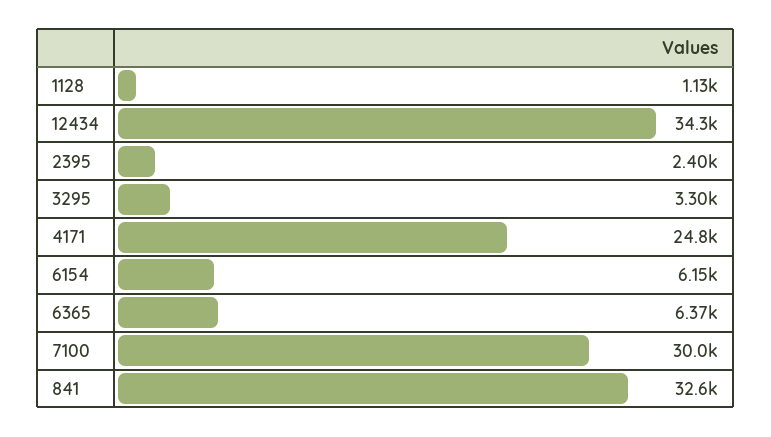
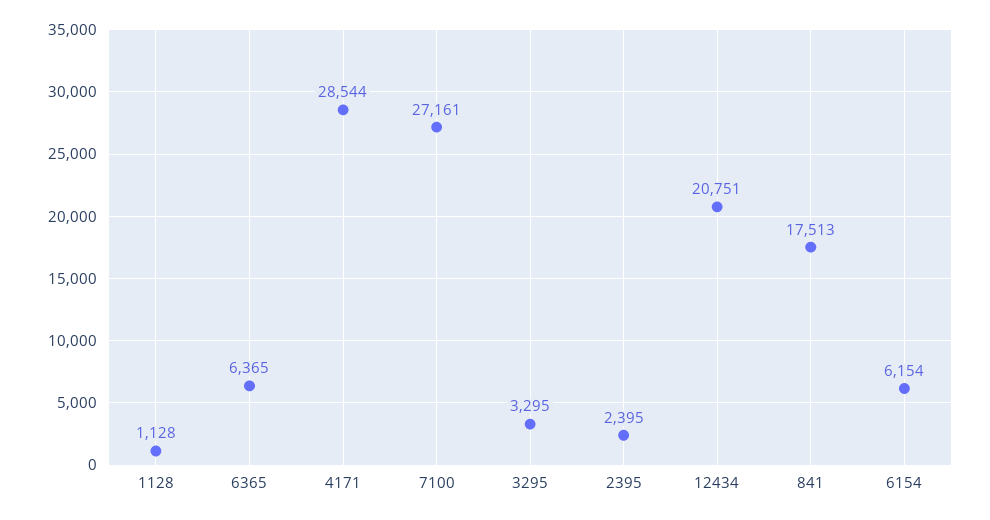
12434: 34300 -> 20751
4171: 24800 -> 28544
7100: 30000 -> 27161
841: 32600 -> 17513

